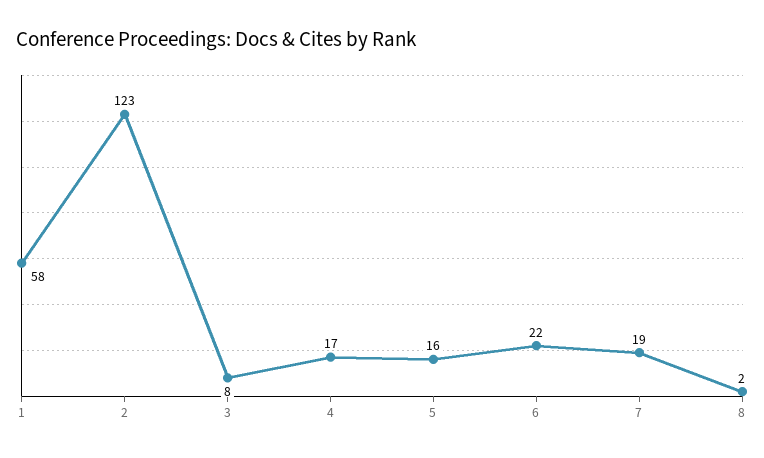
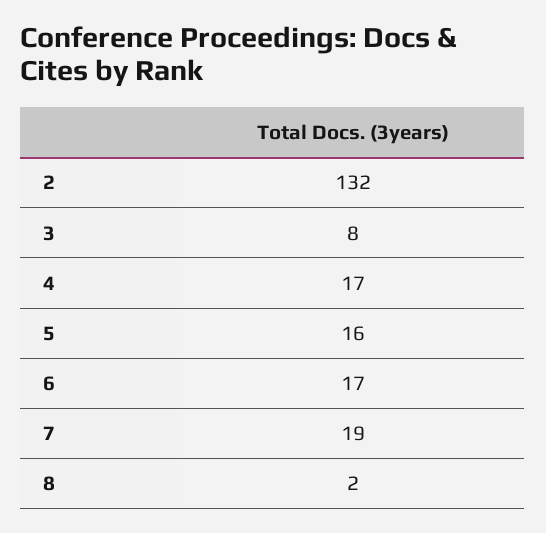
1: 58 -> none
2: 123 -> 132
6: 22 -> 17

